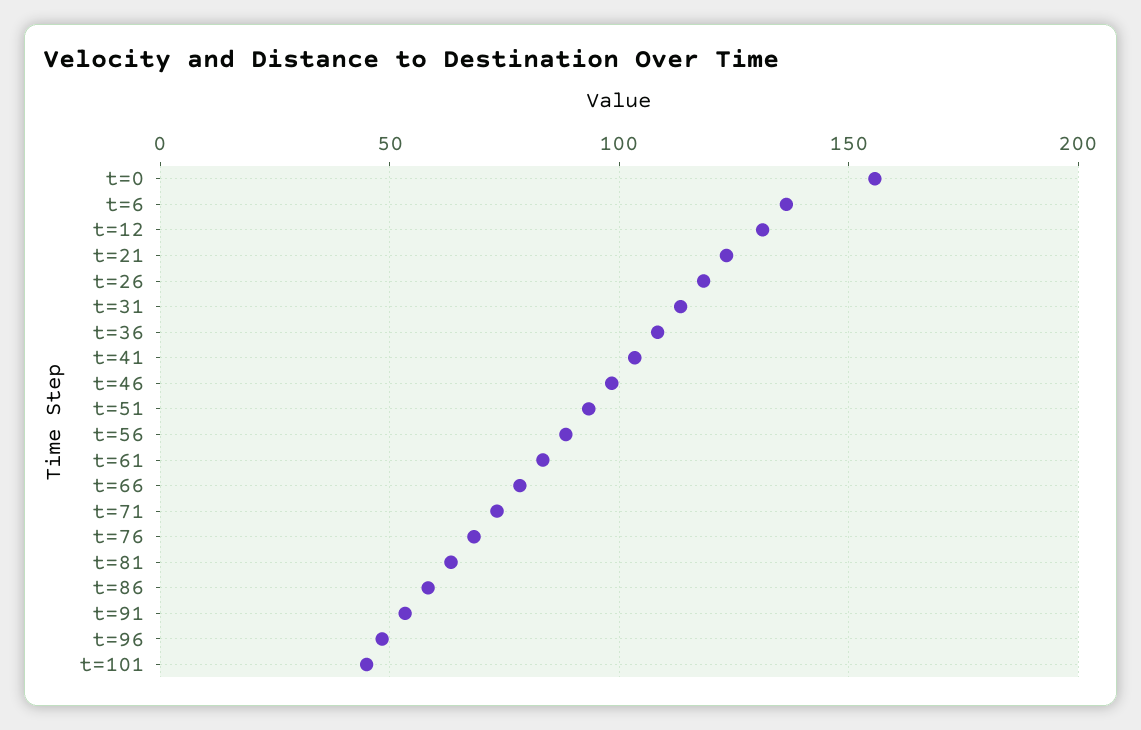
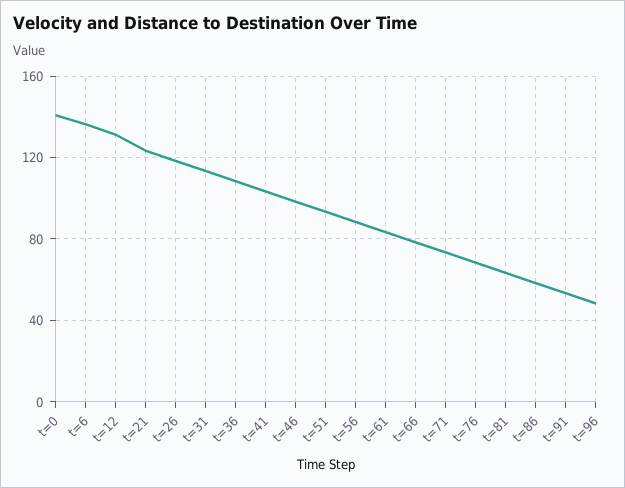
t=0: 155 -> 140
t=101: 45 -> none

